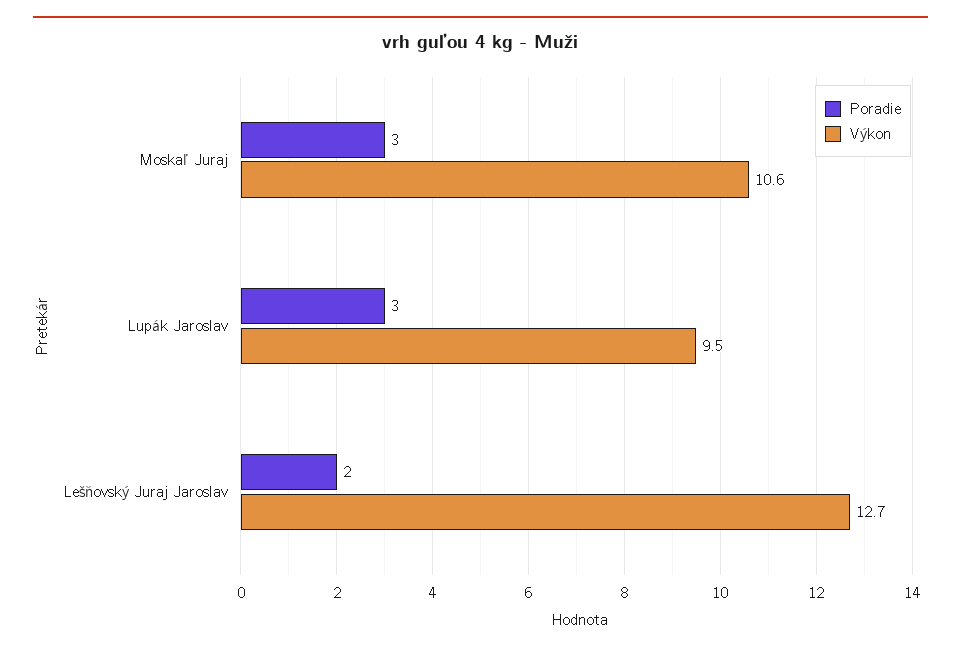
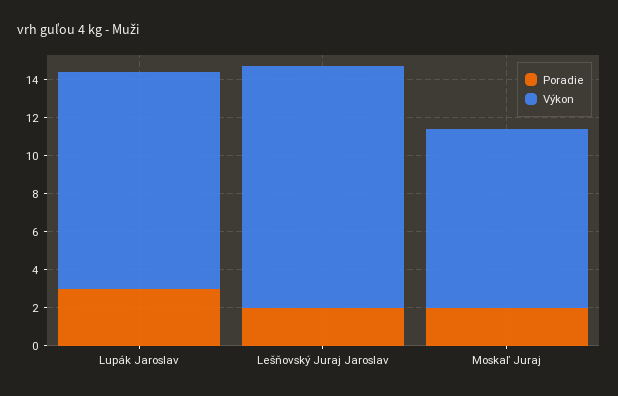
Poradie, Moskaľ Juraj: 3 -> 2
Výkon, Moskaľ Juraj: 10.6 -> 9.5
Výkon, Lupák Jaroslav: 9.5 -> 11.5

